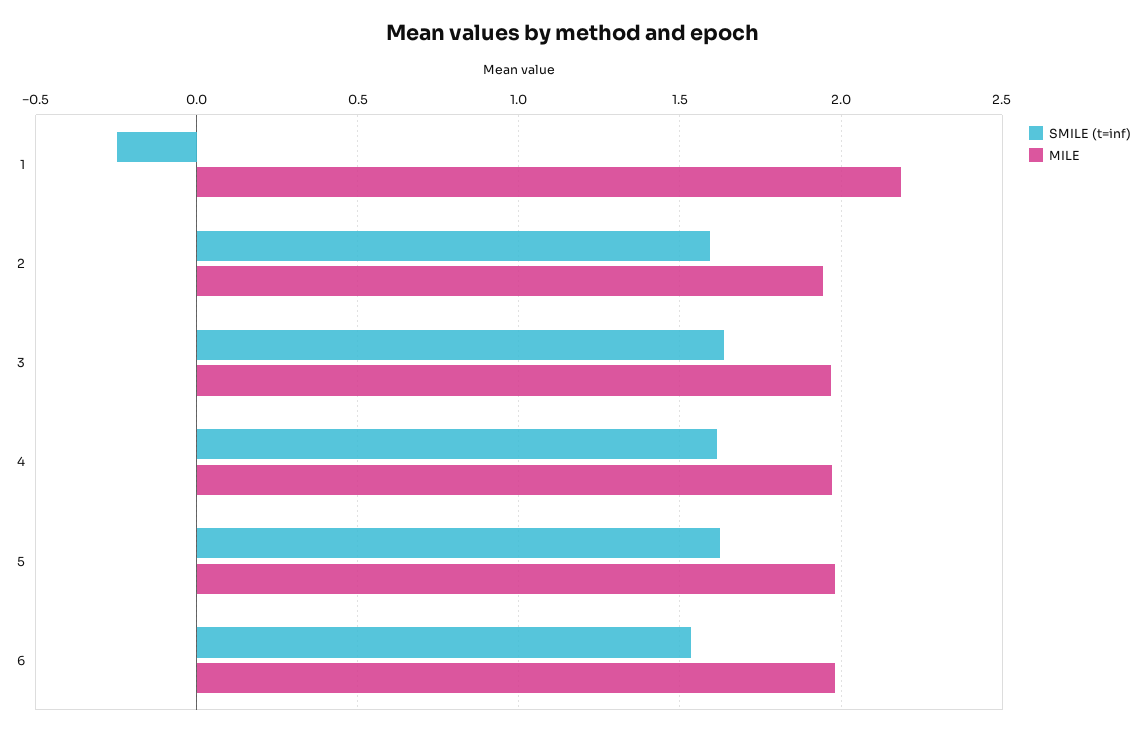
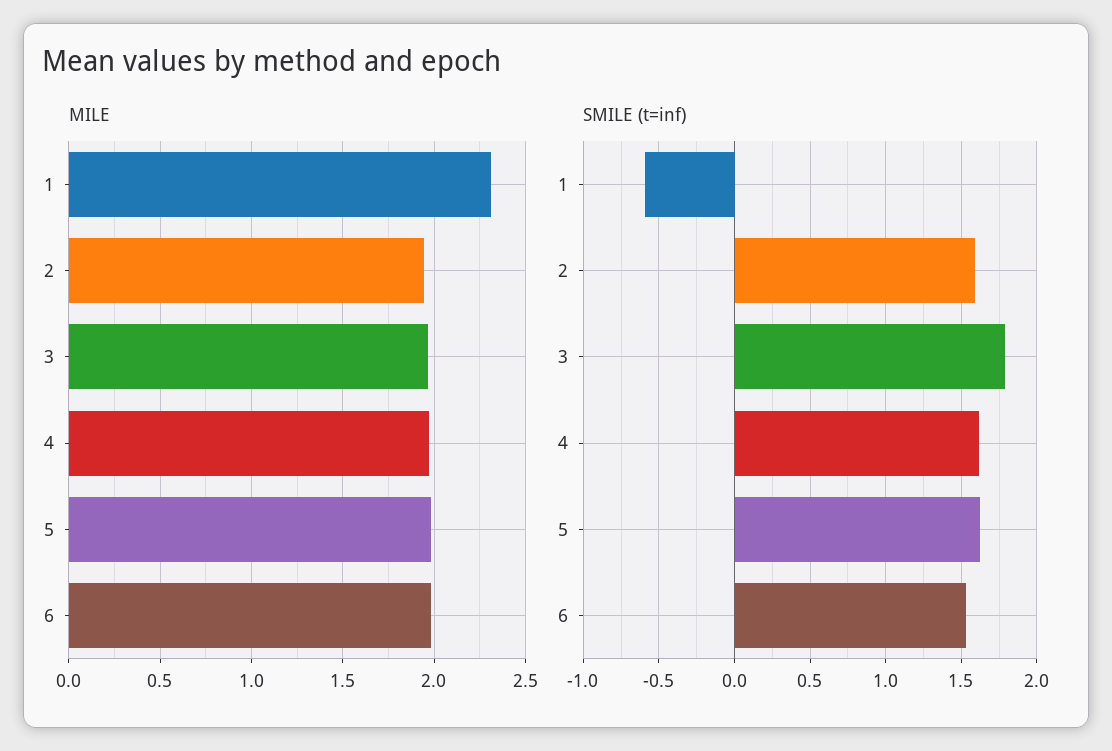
SMILE (t=inf), 1: -0.25 -> -0.6
MILE, 1: 2.2 -> 2.3
SMILE (t=inf), 3: 1.65 -> 1.8

